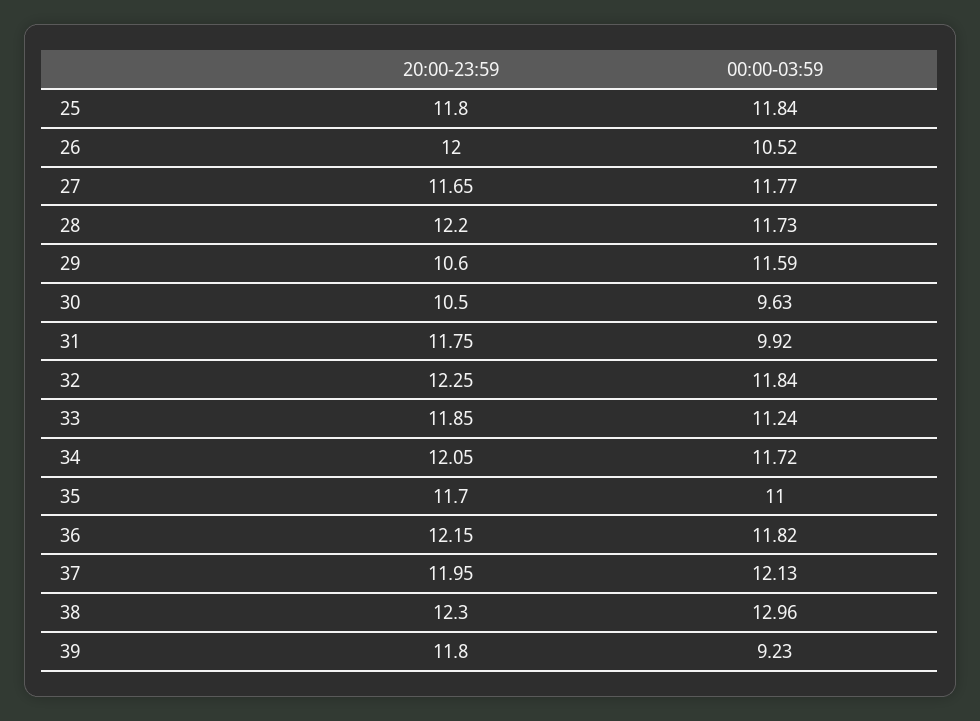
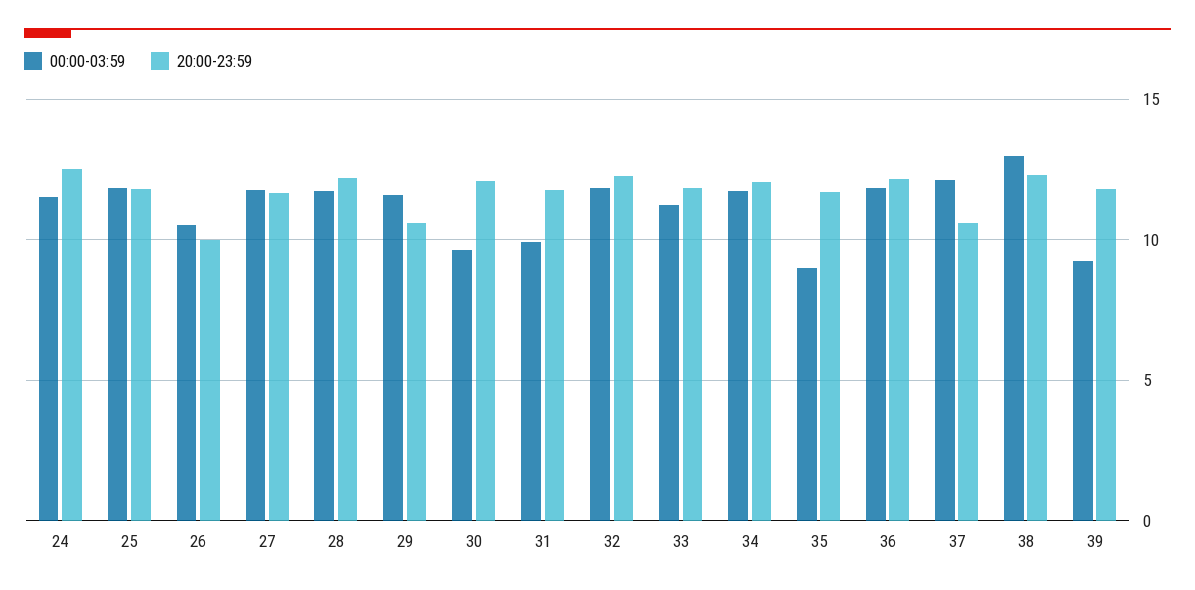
20:00-23:59, 26: 12 -> 10
20:00-23:59, 30: 10.5 -> 12
00:00-03:59, 35: 11 -> 9
20:00-23:59, 37: 11.95 -> 10.5
00:00-03:59, 24: none -> 11.5
20:00-23:59, 24: none -> 12.5

